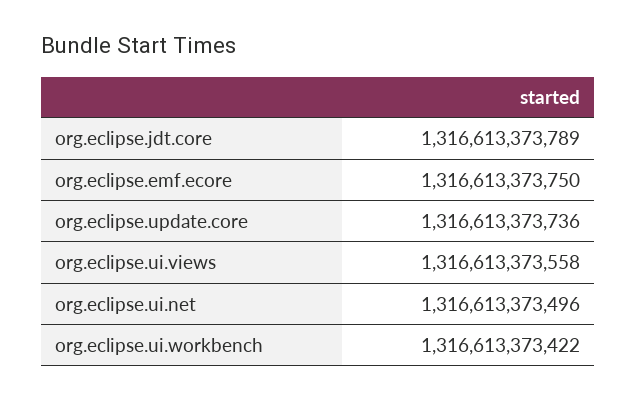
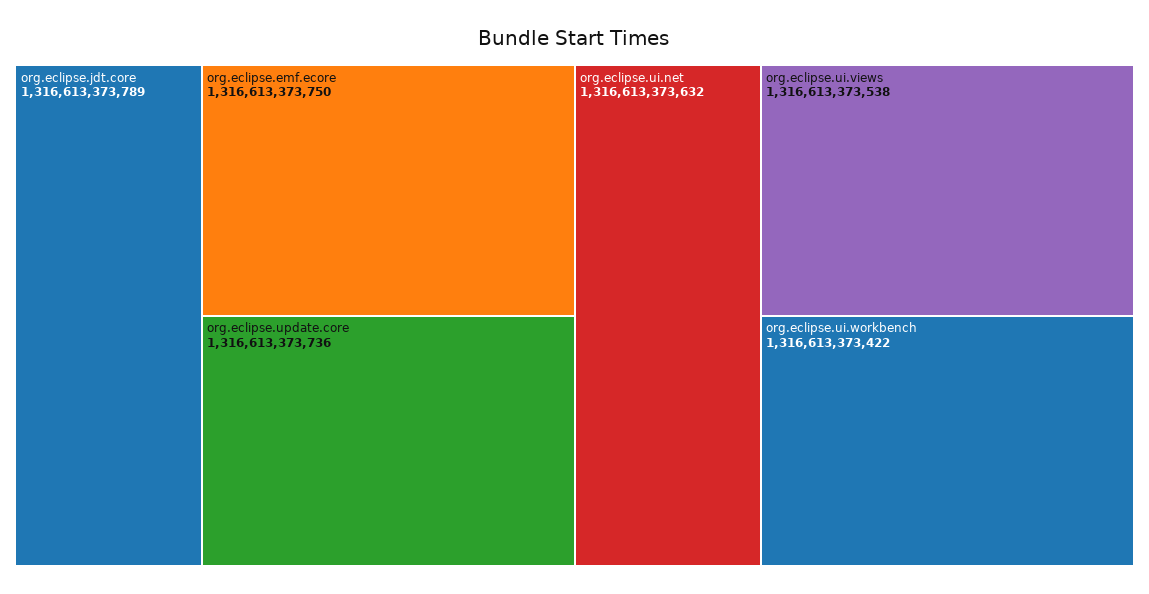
org.eclipse.ui.views: 1316613373558 -> 1316613373538
org.eclipse.ui.net: 1316613373496 -> 1316613373632

